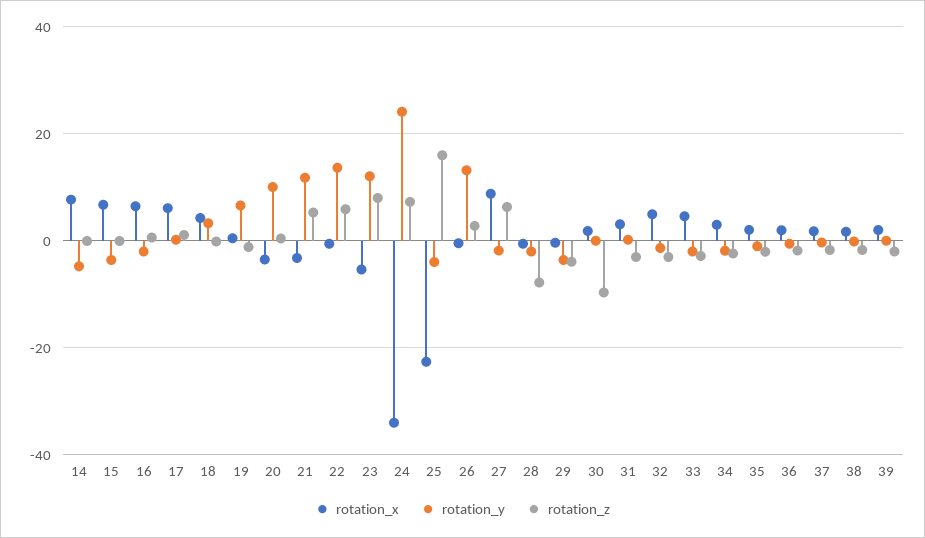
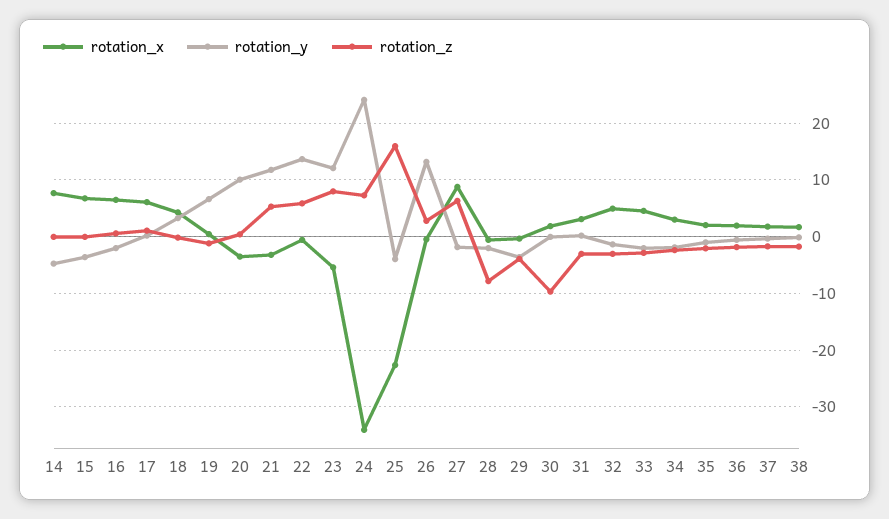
rotation_x, 39: 2 -> none
rotation_y, 39: 0 -> none
rotation_z, 39: -2 -> none

